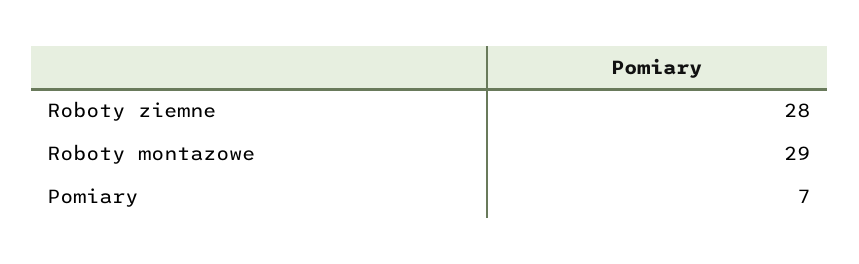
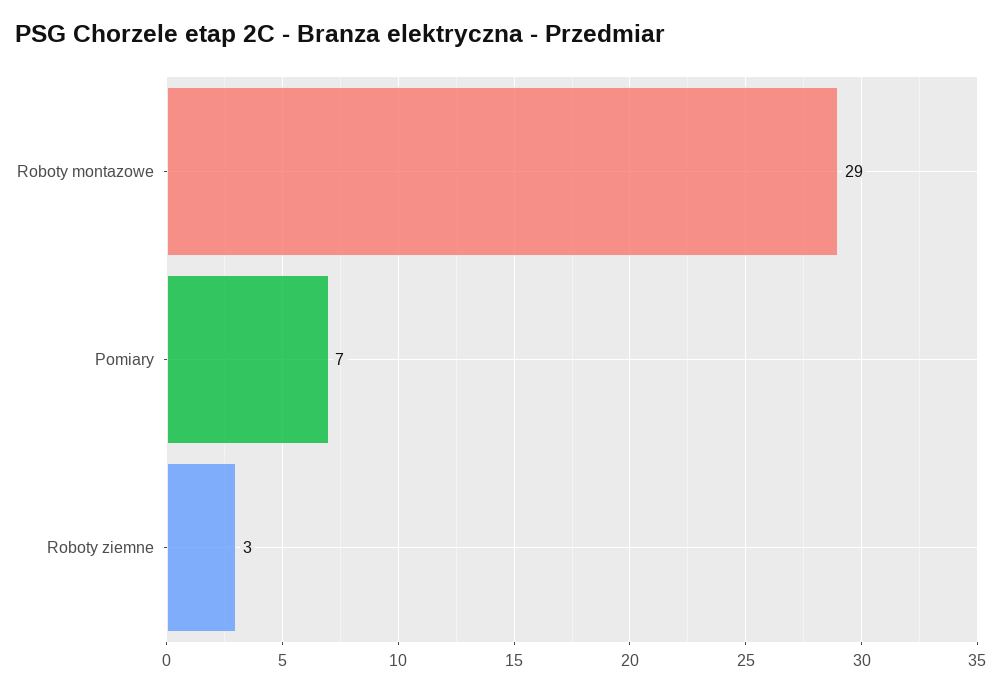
Roboty ziemne: 28 -> 3

